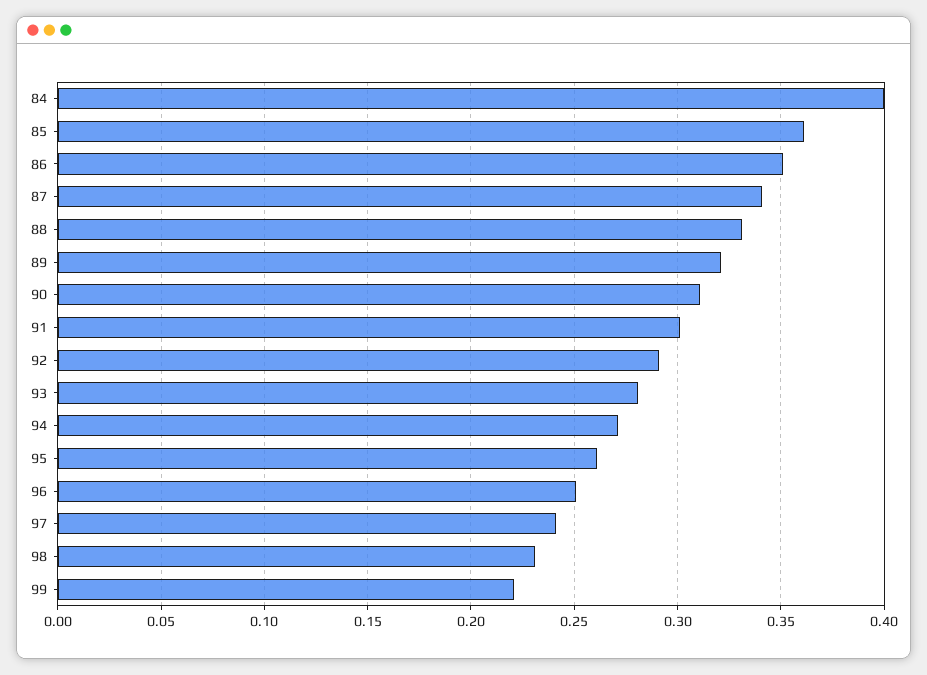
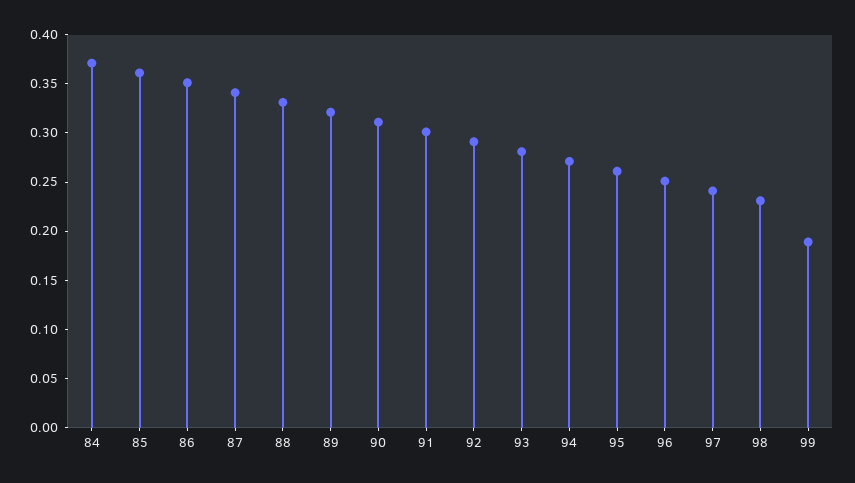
84: 0.4 -> 0.37
99: 0.22 -> 0.19

